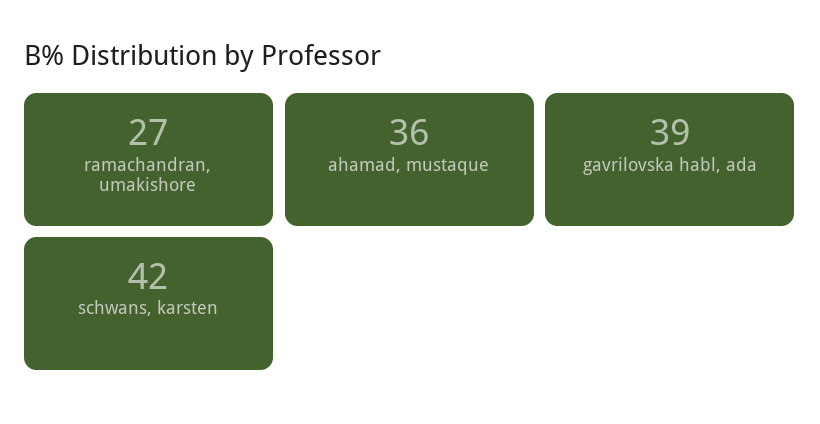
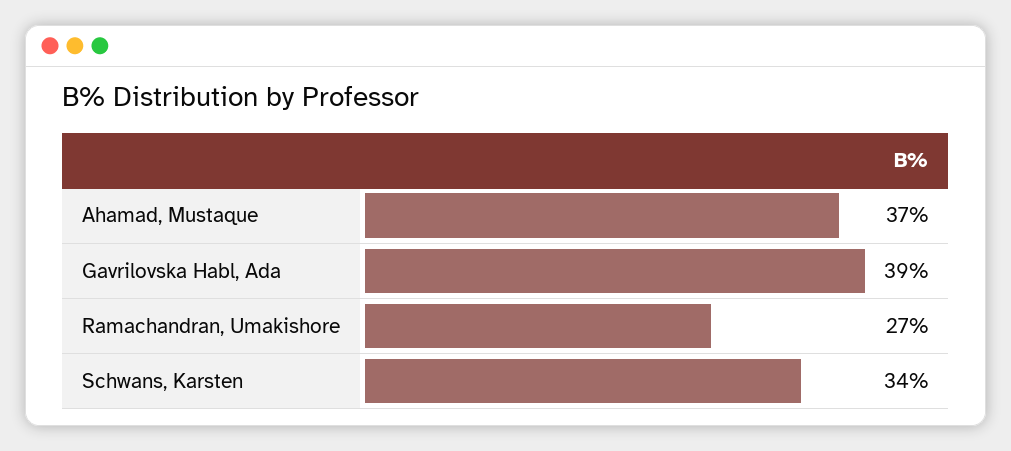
ahamad, mustaque: 36 -> 37
schwans, karsten: 42 -> 34

